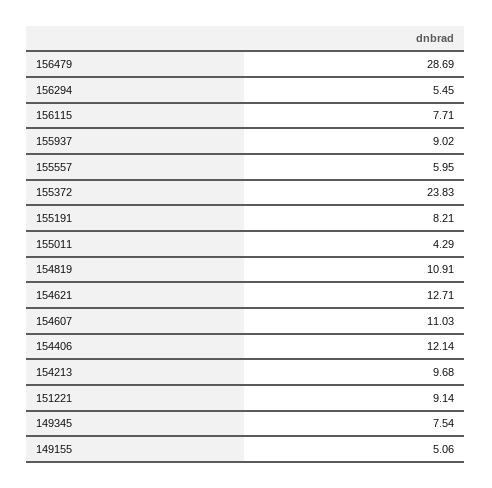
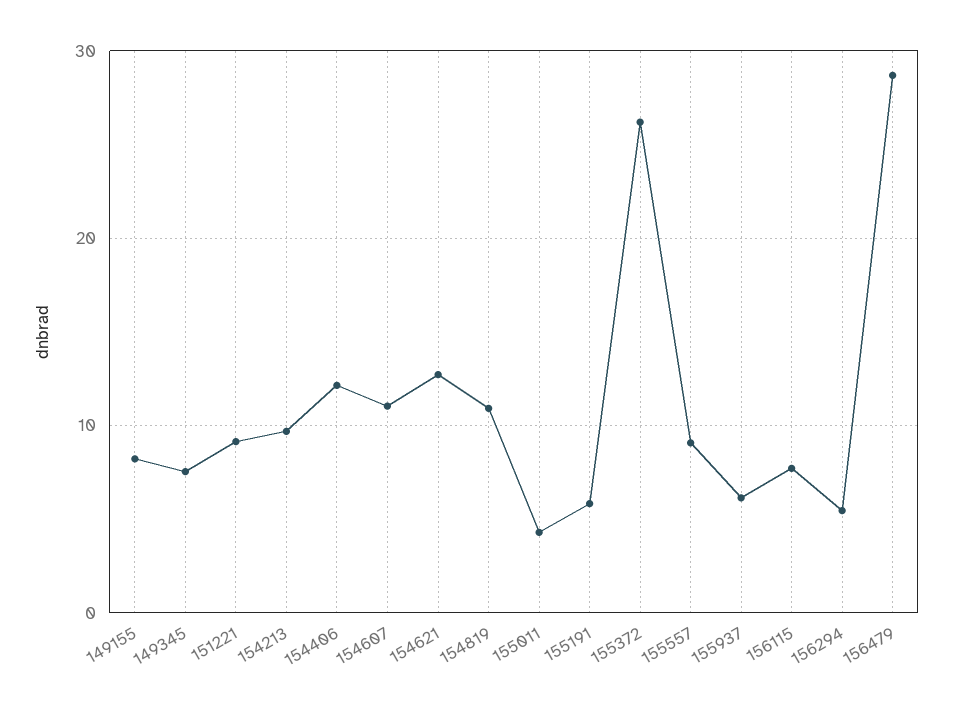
155937: 9.02 -> 6
155557: 5.95 -> 9
155372: 23.83 -> 26
155191: 8.21 -> 6
149155: 5.06 -> 8

